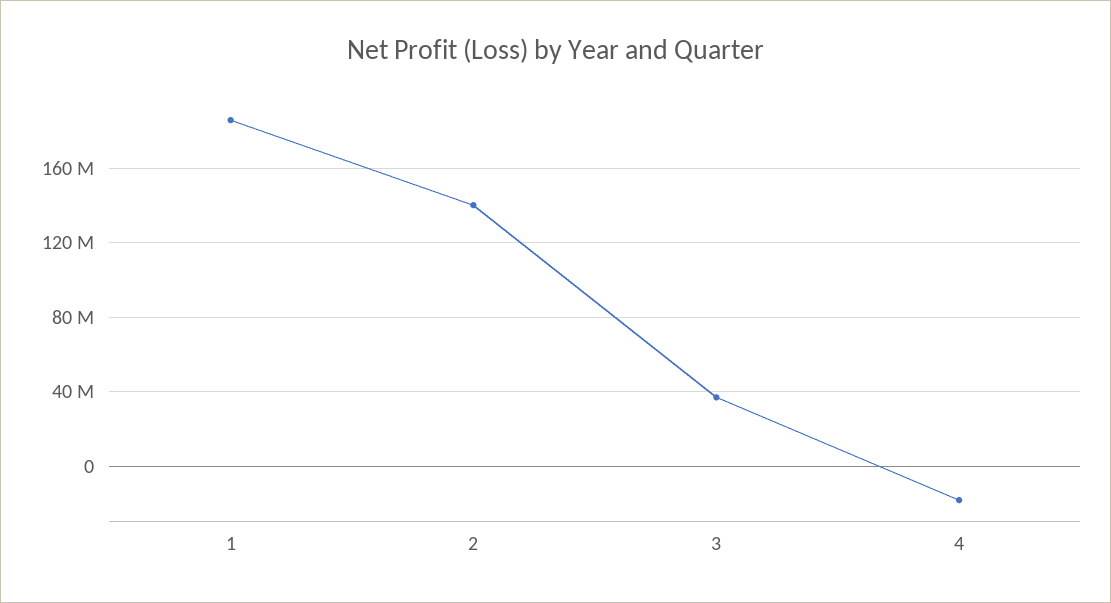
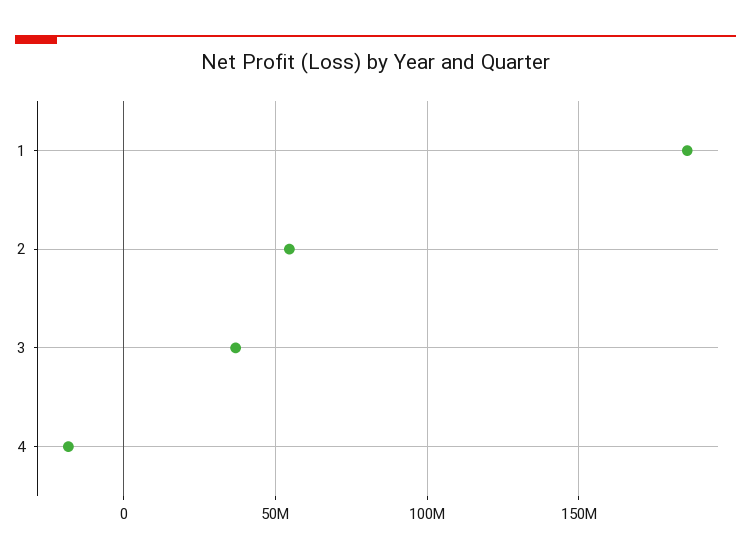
2: 140000000 -> 55000000

